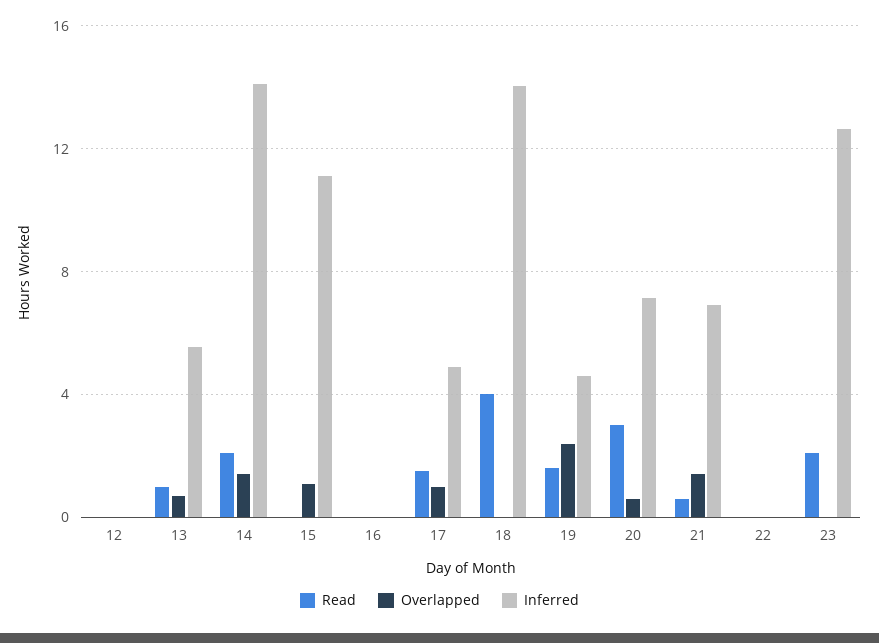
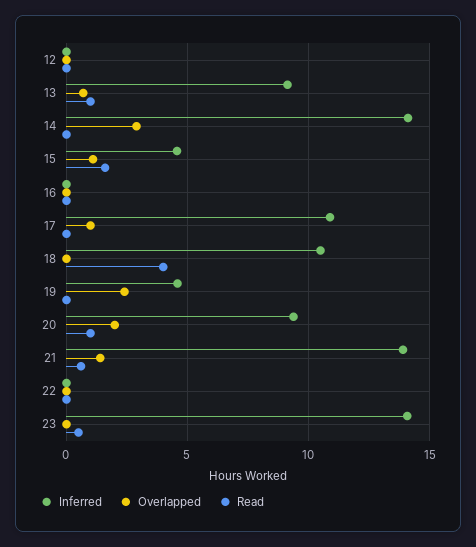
Inferred, 13: 5.5 -> 9
Read, 14: 2 -> 0
Overlapped, 14: 1.5 -> 3
Read, 15: 0 -> 1.5
Inferred, 15: 11 -> 4.5
Read, 17: 1.5 -> 0
Inferred, 17: 5 -> 11
Inferred, 18: 14 -> 10.5
Read, 19: 1.5 -> 0
Read, 20: 3 -> 1
Overlapped, 20: 0.5 -> 2
Inferred, 20: 7 -> 9.5
Inferred, 21: 7 -> 14
Read, 23: 2 -> 0.5
Inferred, 23: 12.5 -> 14

